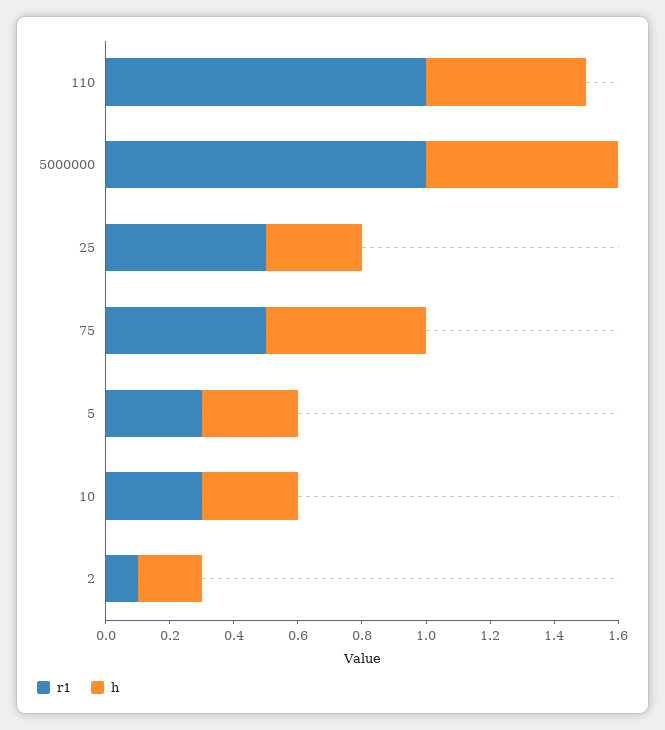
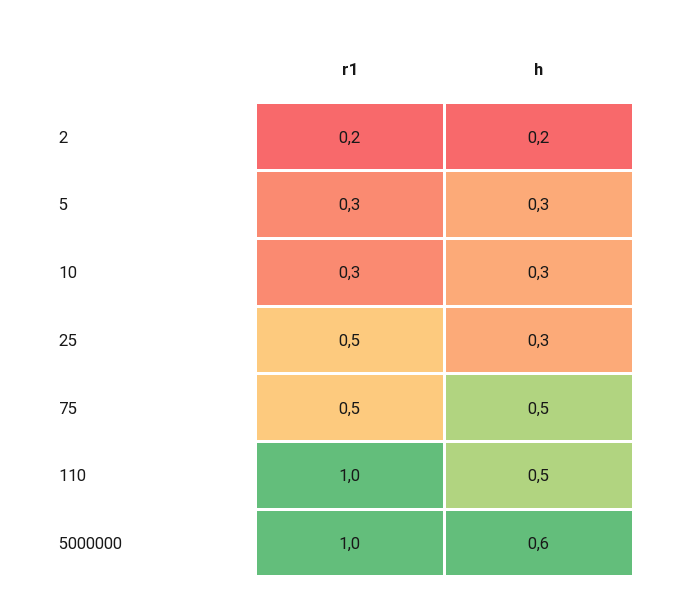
r1, 2: 0.1 -> 0.2

